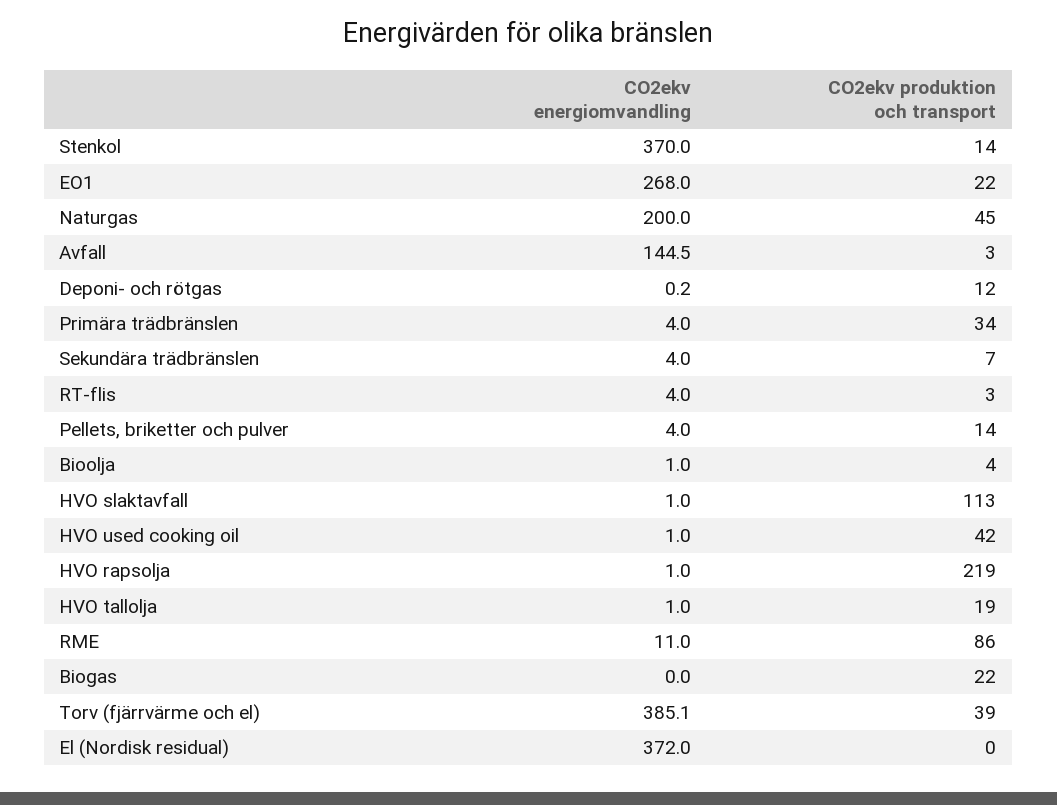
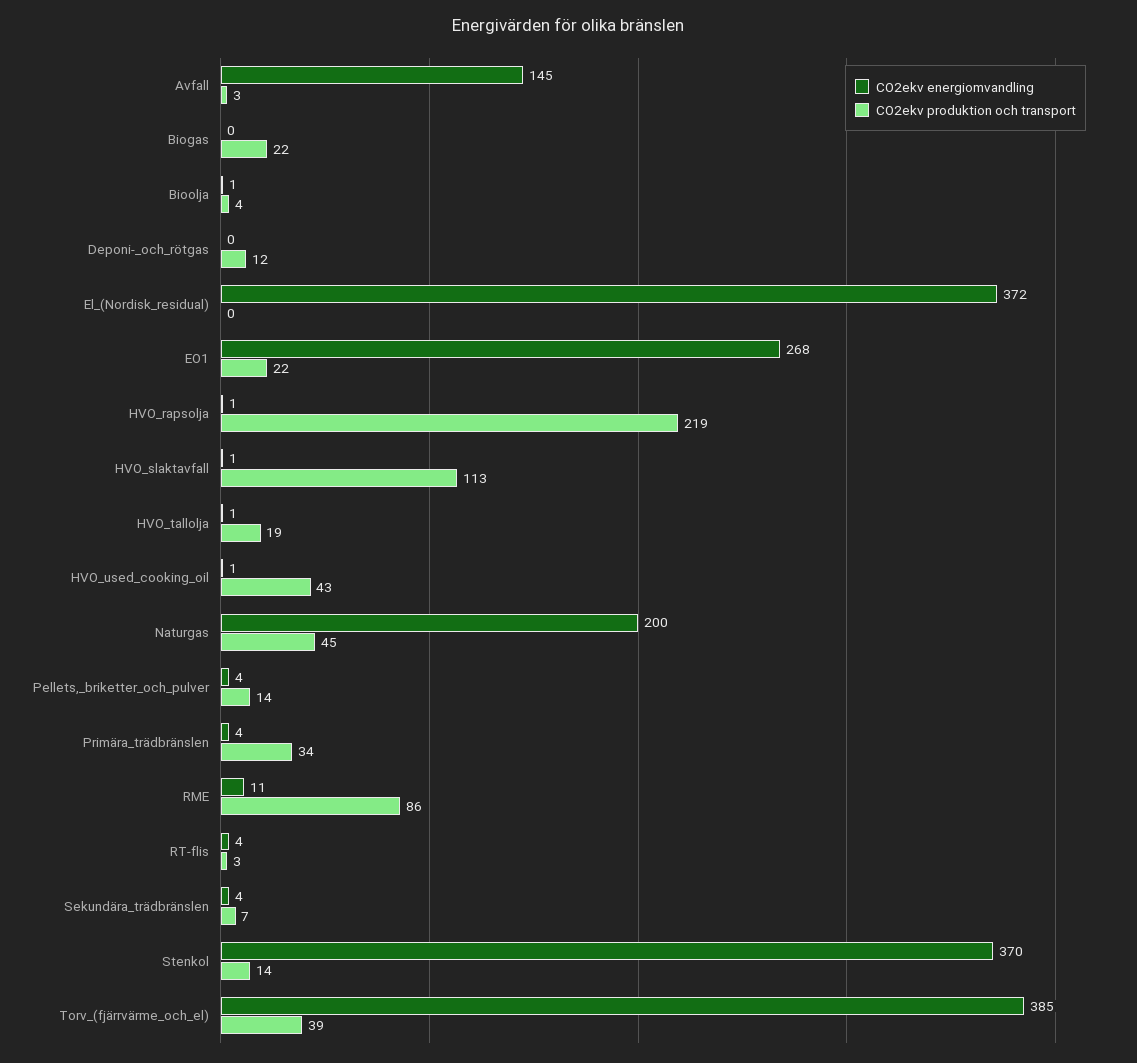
CO2ekv produktion och transport, HVO used cooking oil: 42 -> 43

